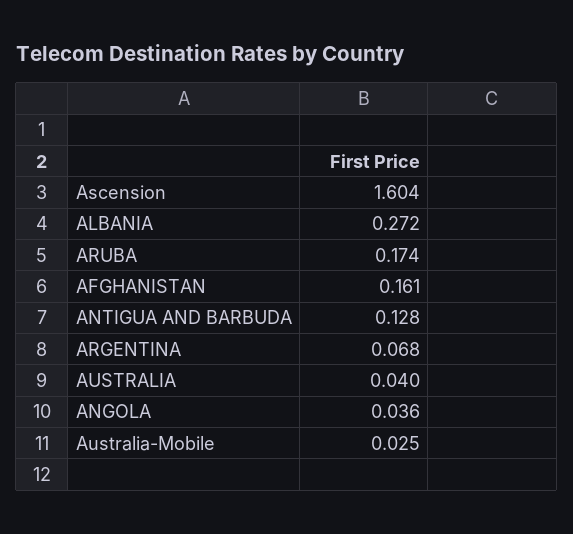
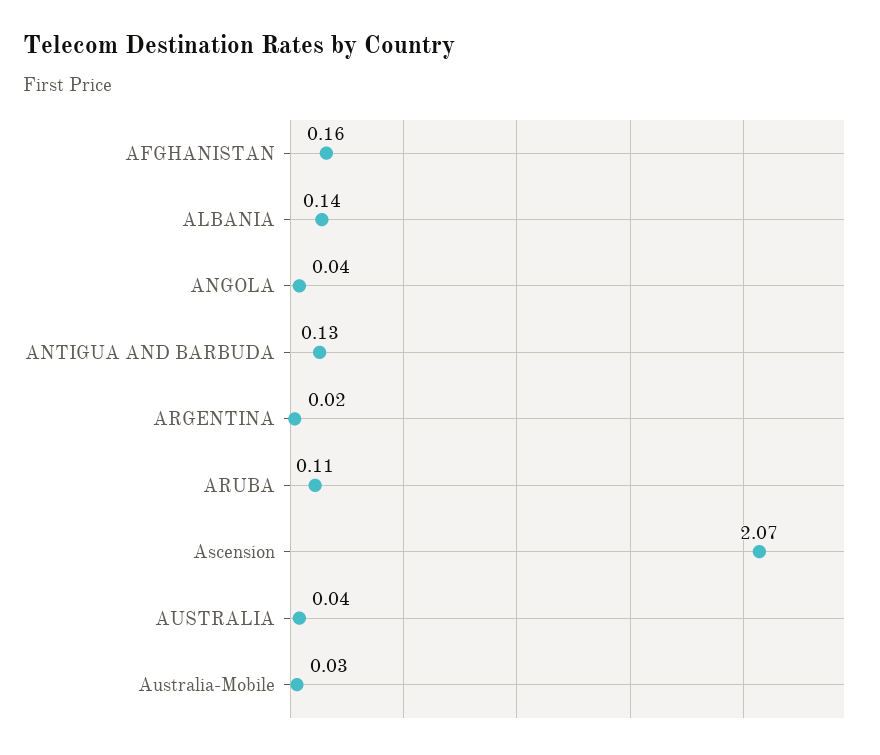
Ascension: 1.604 -> 2.07
ALBANIA: 0.272 -> 0.14
ARUBA: 0.174 -> 0.11
ARGENTINA: 0.068 -> 0.02

